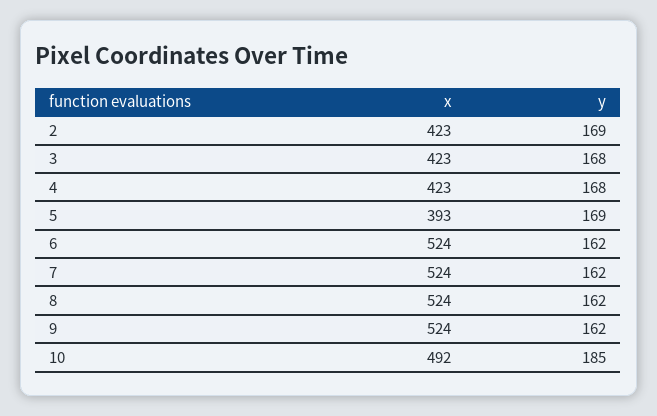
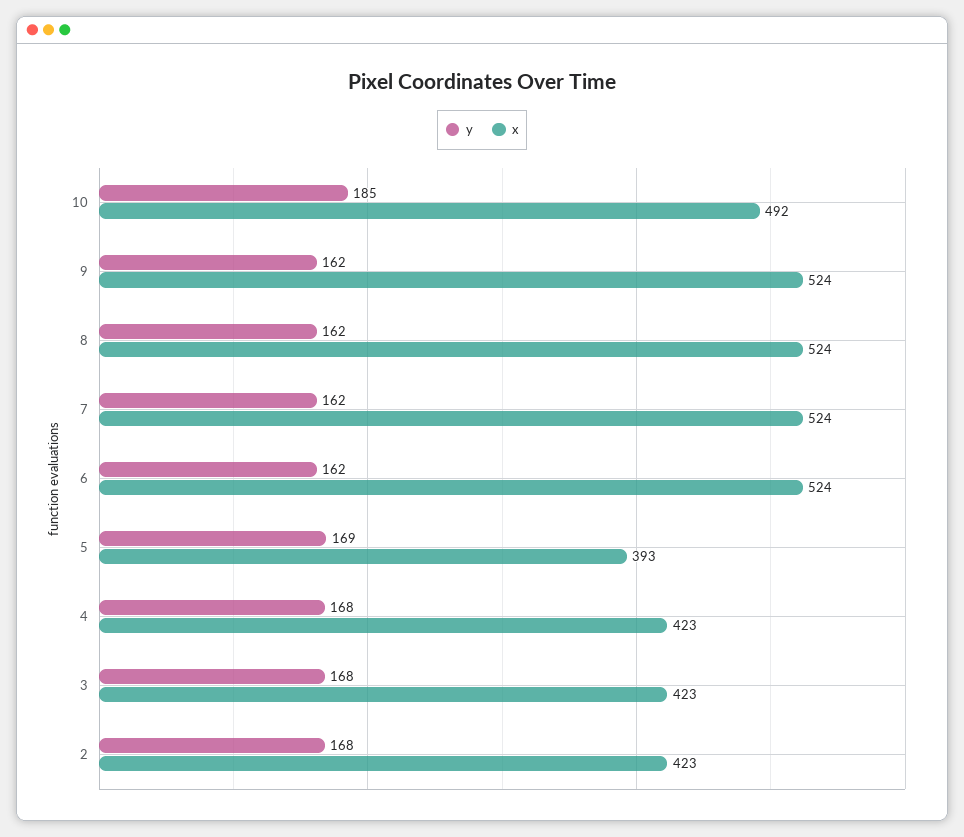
y, 2: 169 -> 168

